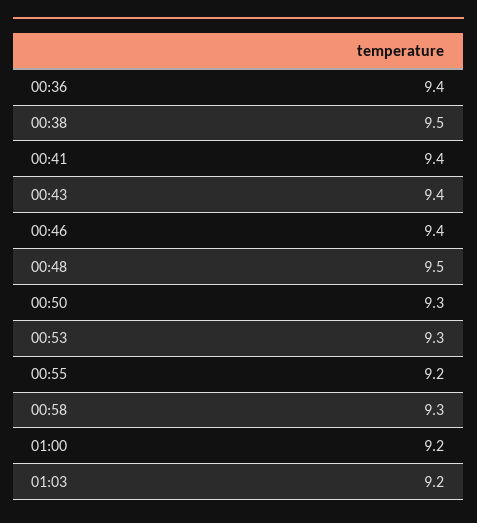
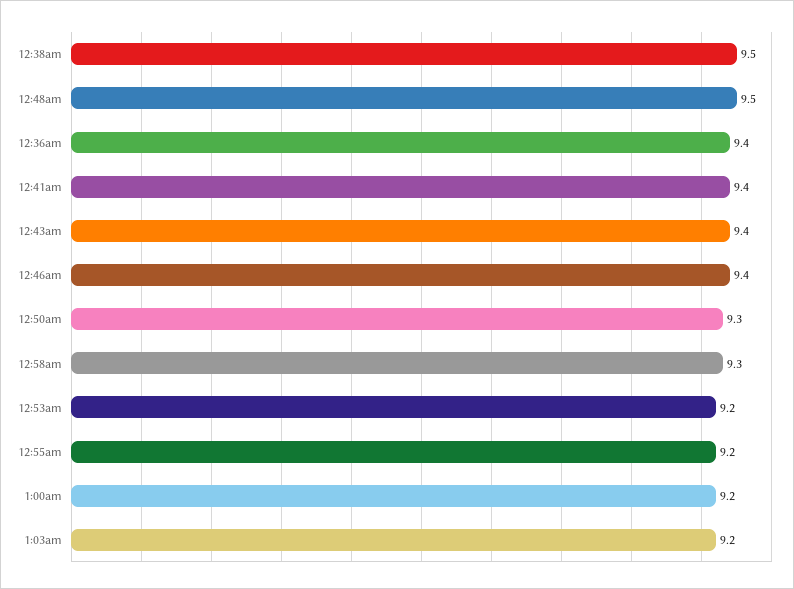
00:53: 9.3 -> 9.2

